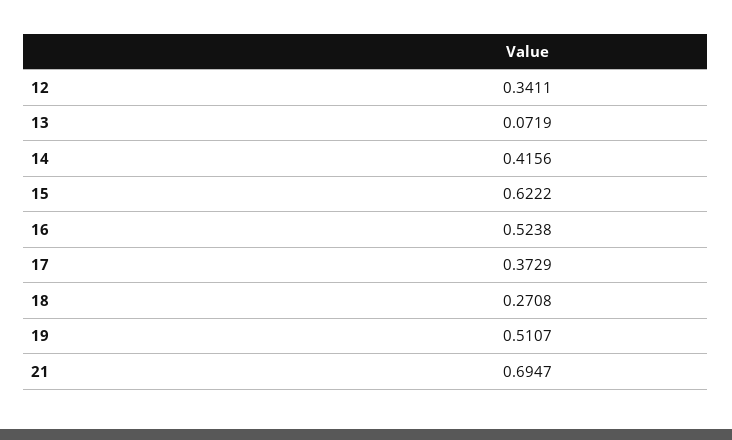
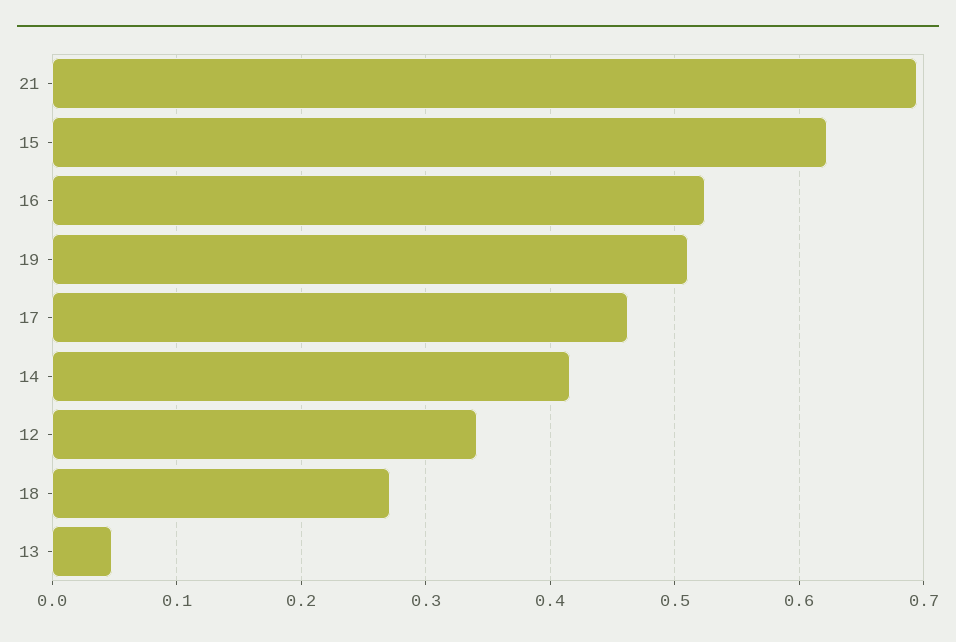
13: 0.0719 -> 0.05
17: 0.3729 -> 0.46

